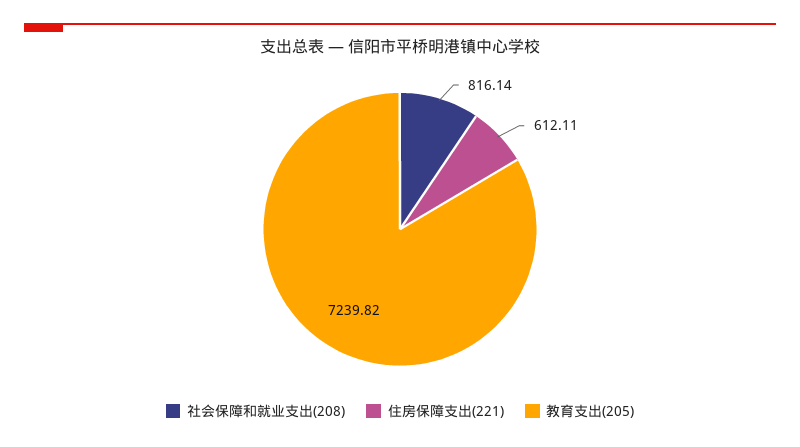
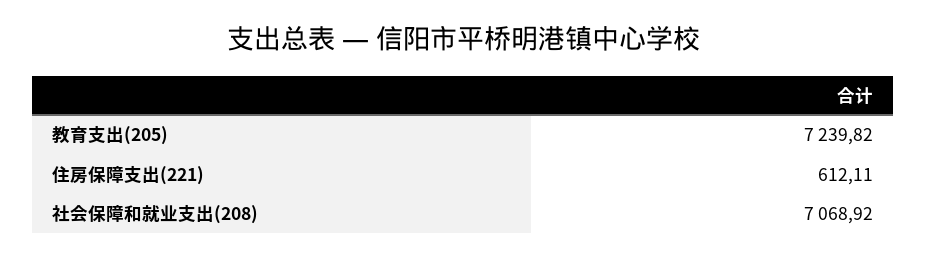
社会保障和就业支出(208): 816.14 -> 7068.92

